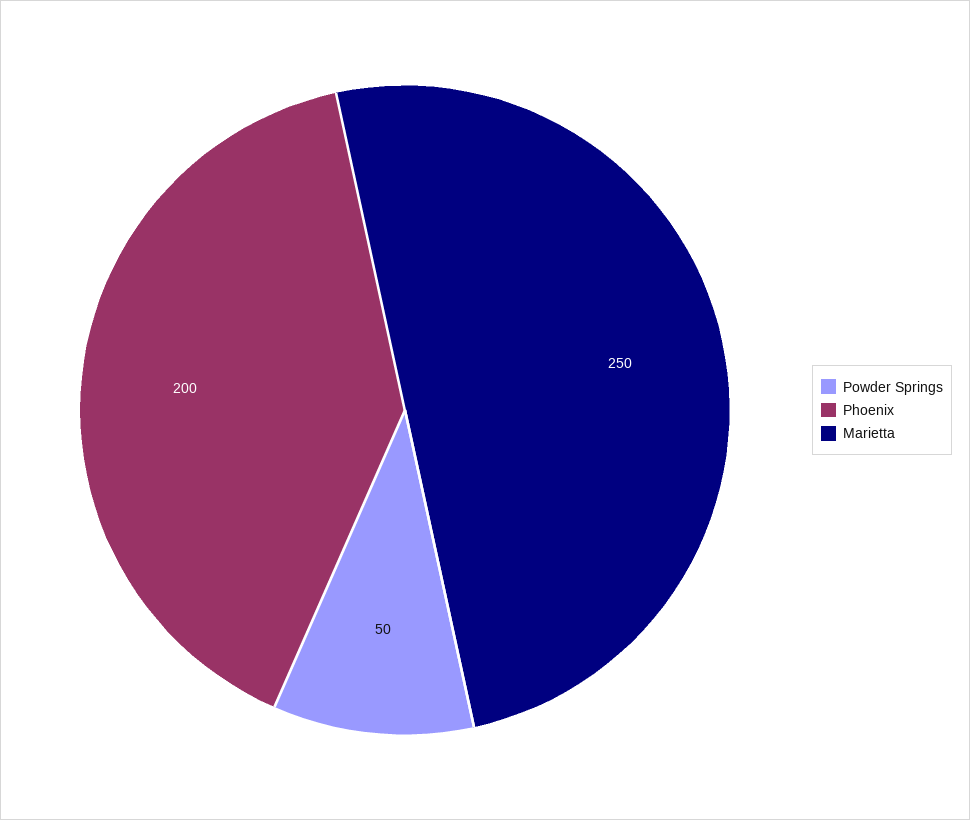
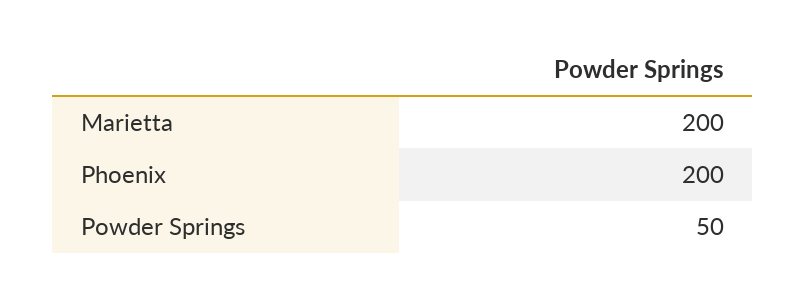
Marietta: 250 -> 200

